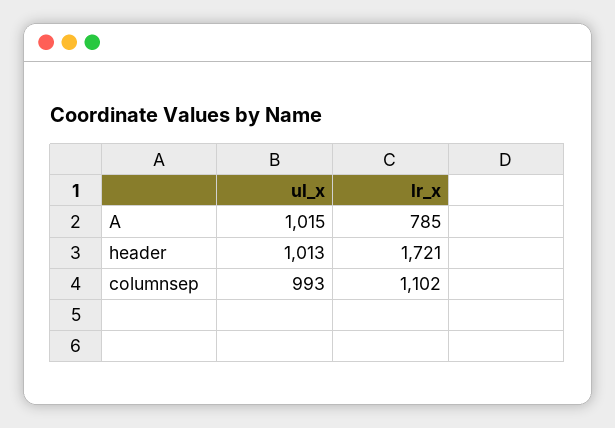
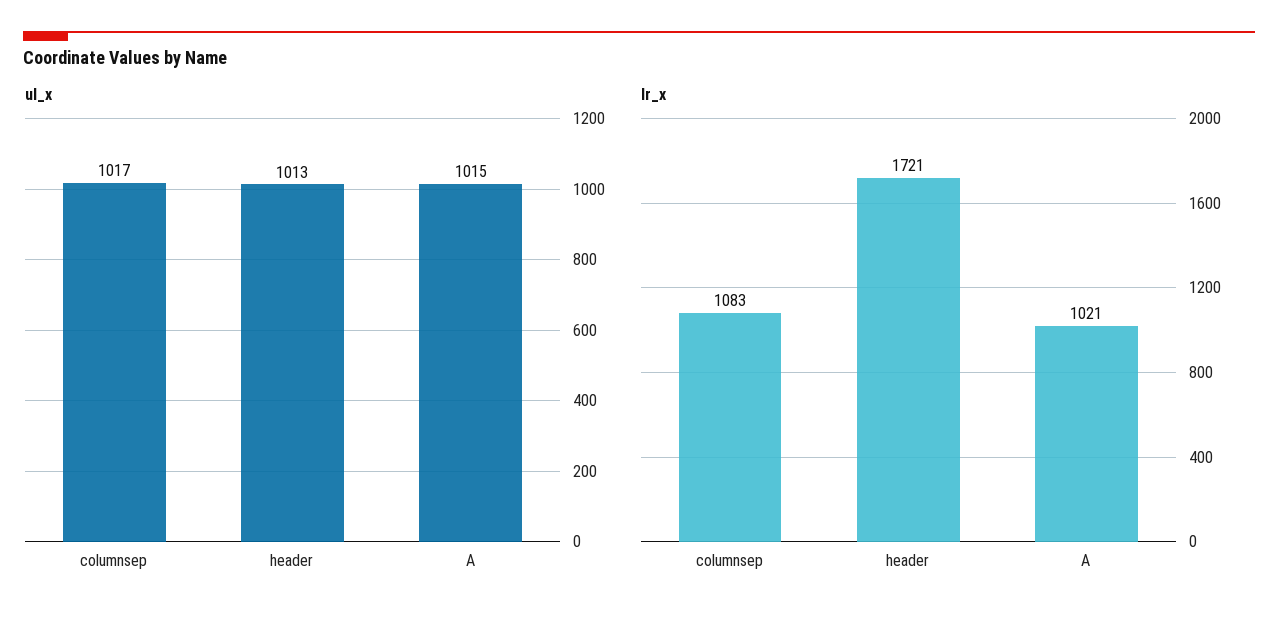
lr_x, A: 785 -> 1021
ul_x, columnsep: 993 -> 1017
lr_x, columnsep: 1102 -> 1083

